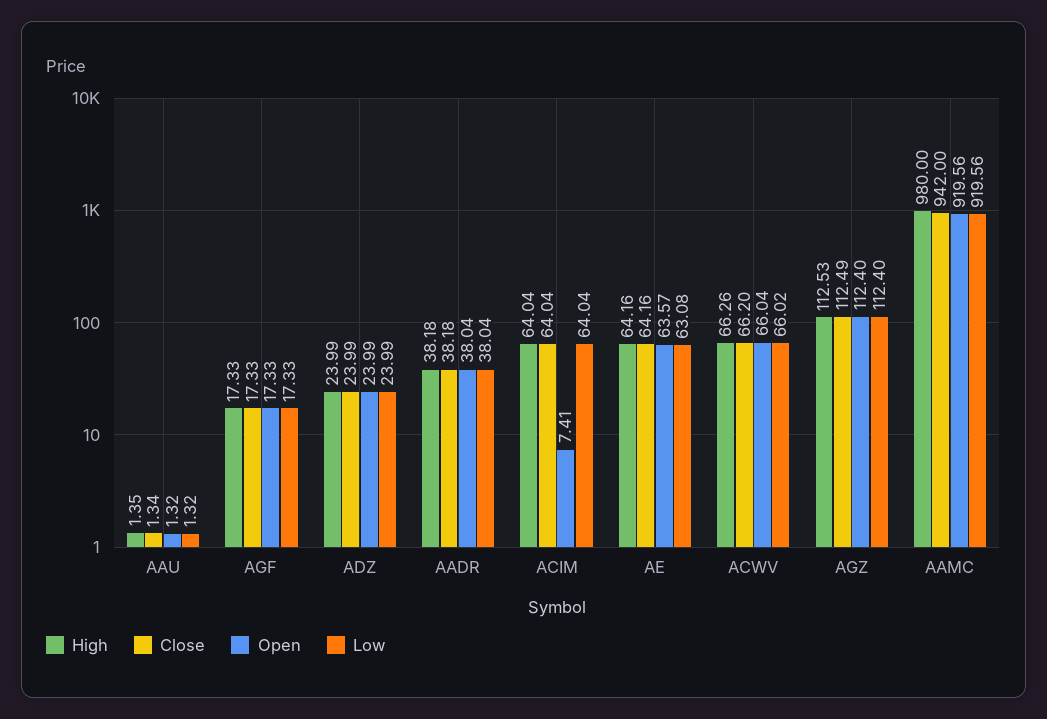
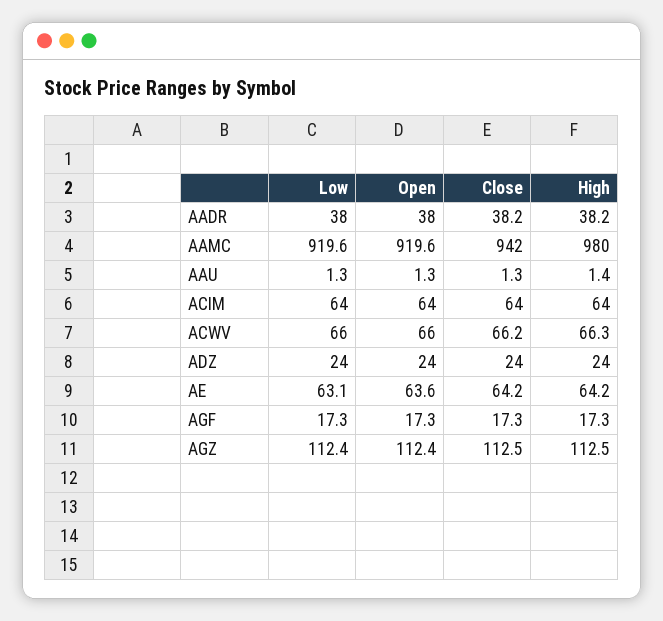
Open, ACIM: 7.41 -> 64

